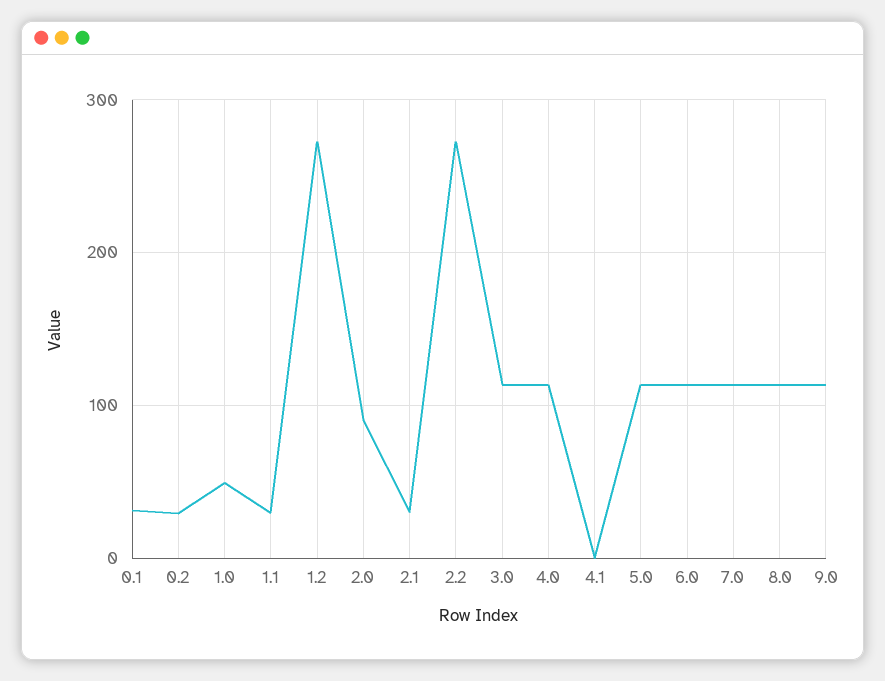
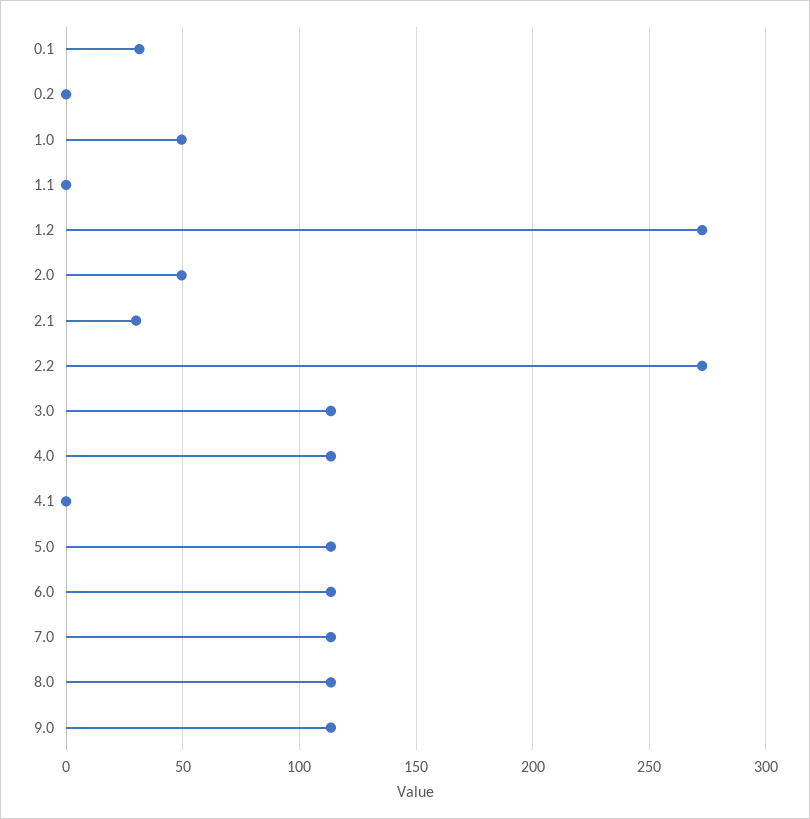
0.2: 30 -> 0
1.1: 30 -> 0
2.0: 90 -> 50

